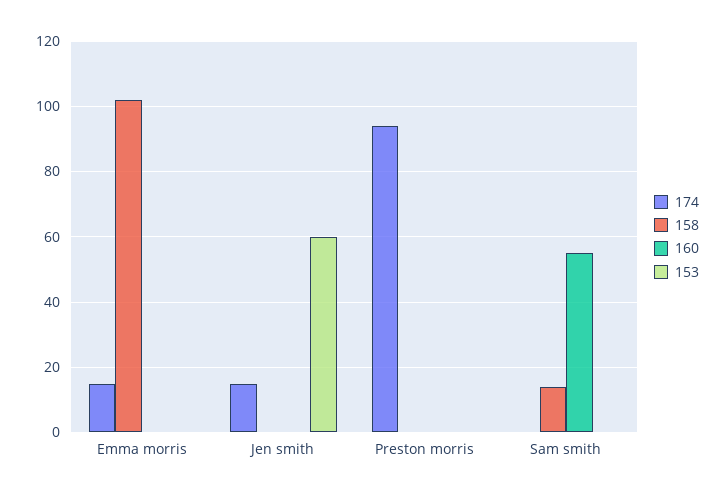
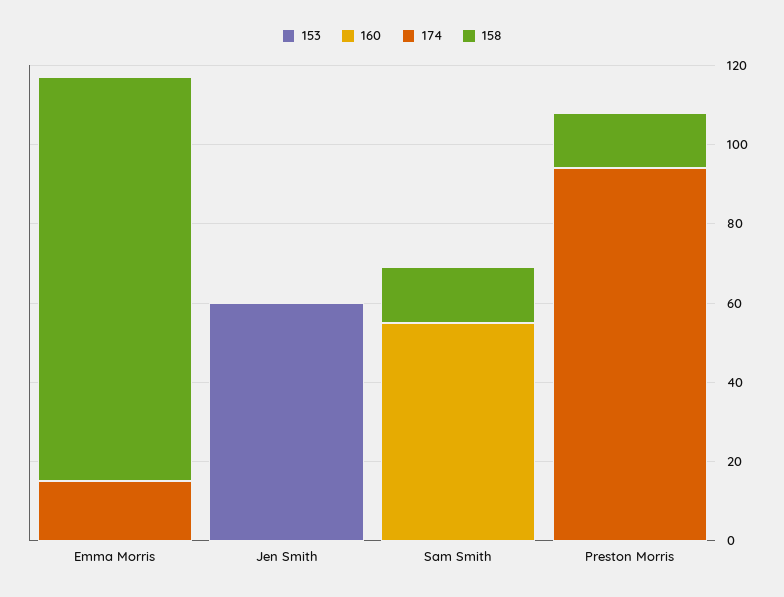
174, Jen smith: 15 -> 0
158, Preston morris: 0 -> 15

